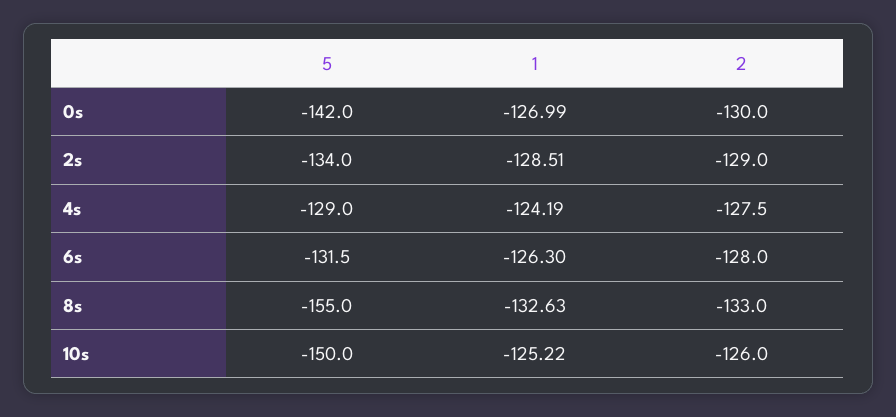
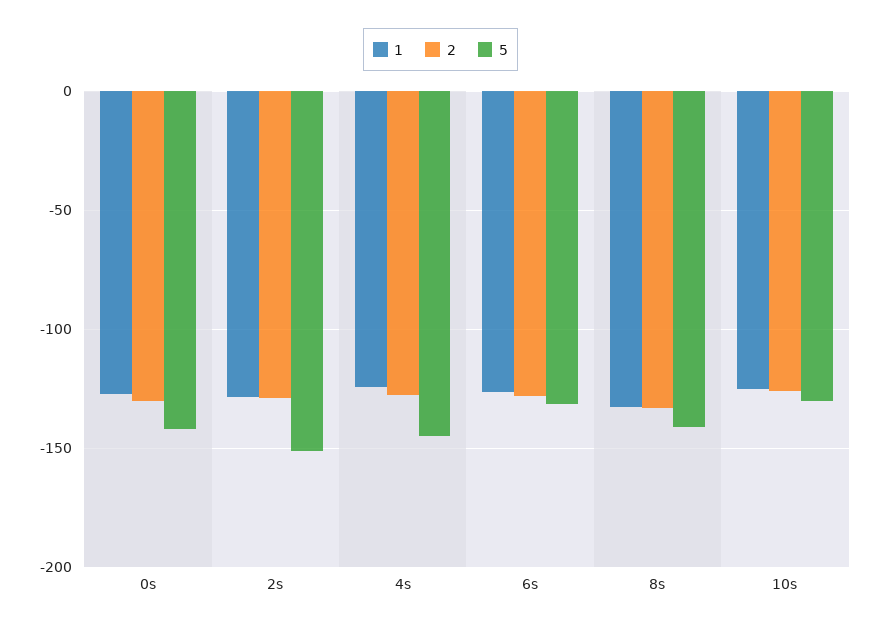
5, 2s: -134 -> -150
5, 4s: -129 -> -145
5, 8s: -155 -> -140
5, 10s: -150 -> -130

